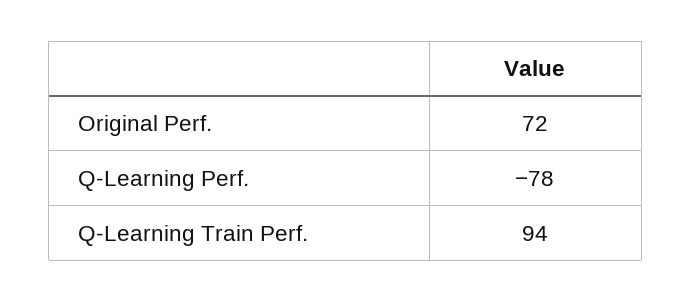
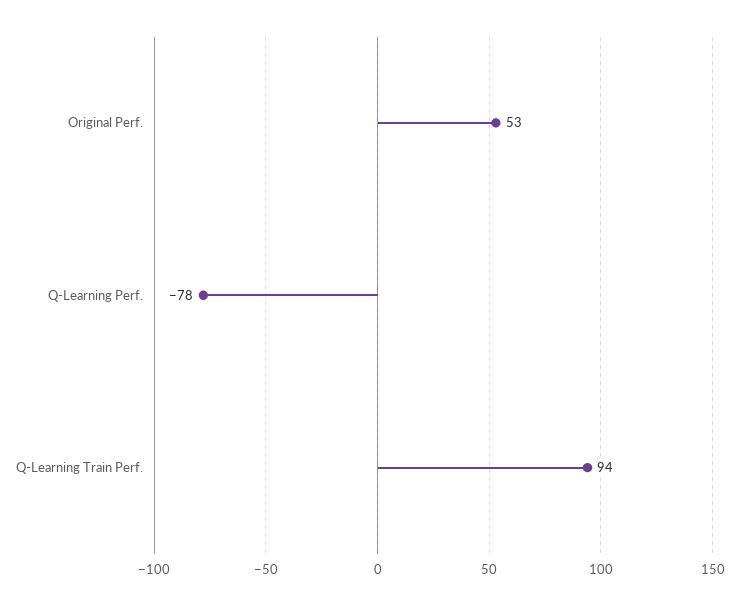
Original Perf.: 72 -> 53

